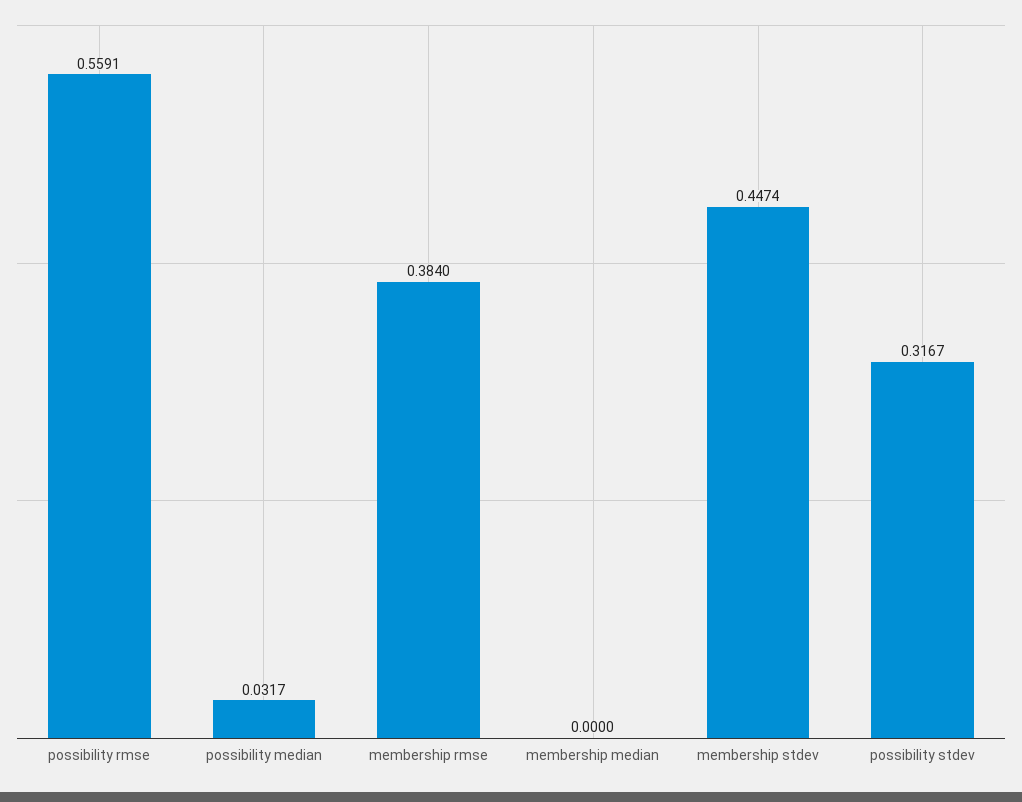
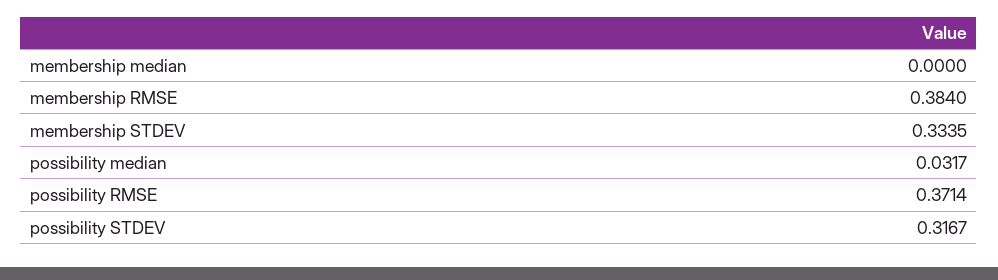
possibility rmse: 0.5591 -> 0.3714
membership stdev: 0.4474 -> 0.3335

